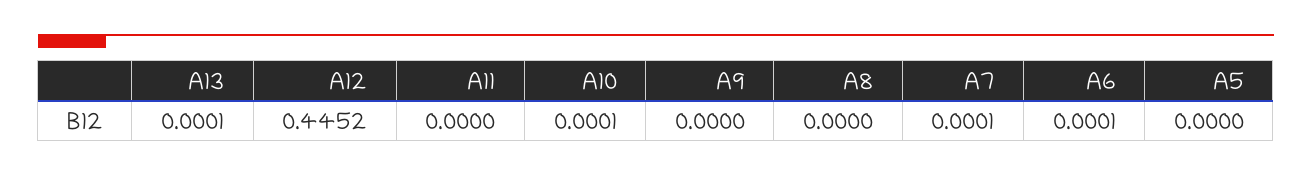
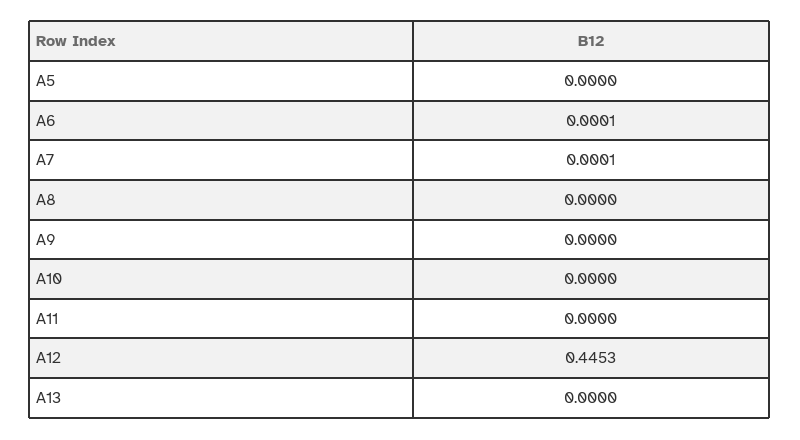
A13: 0.0001 -> 0
A12: 0.4452 -> 0.4453
A10: 0.0001 -> 0

